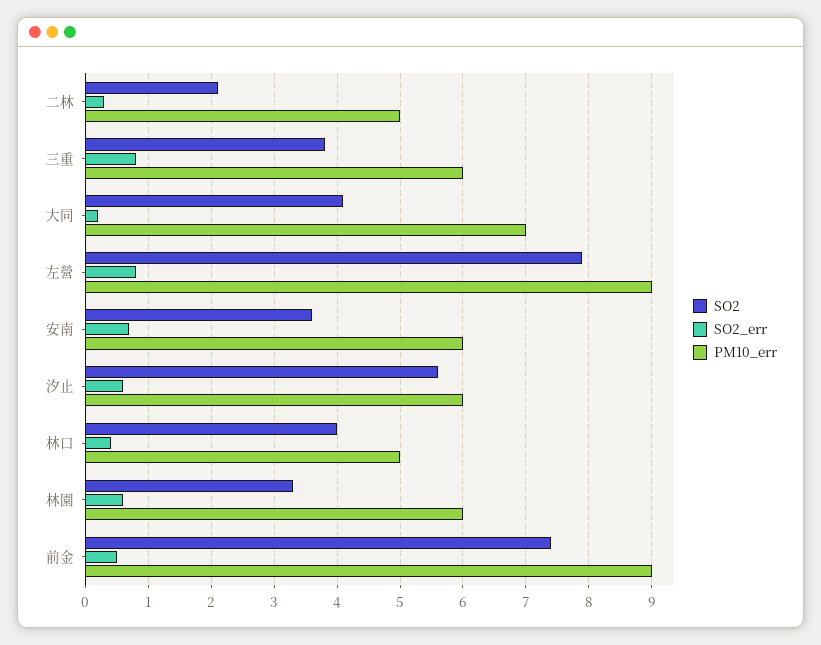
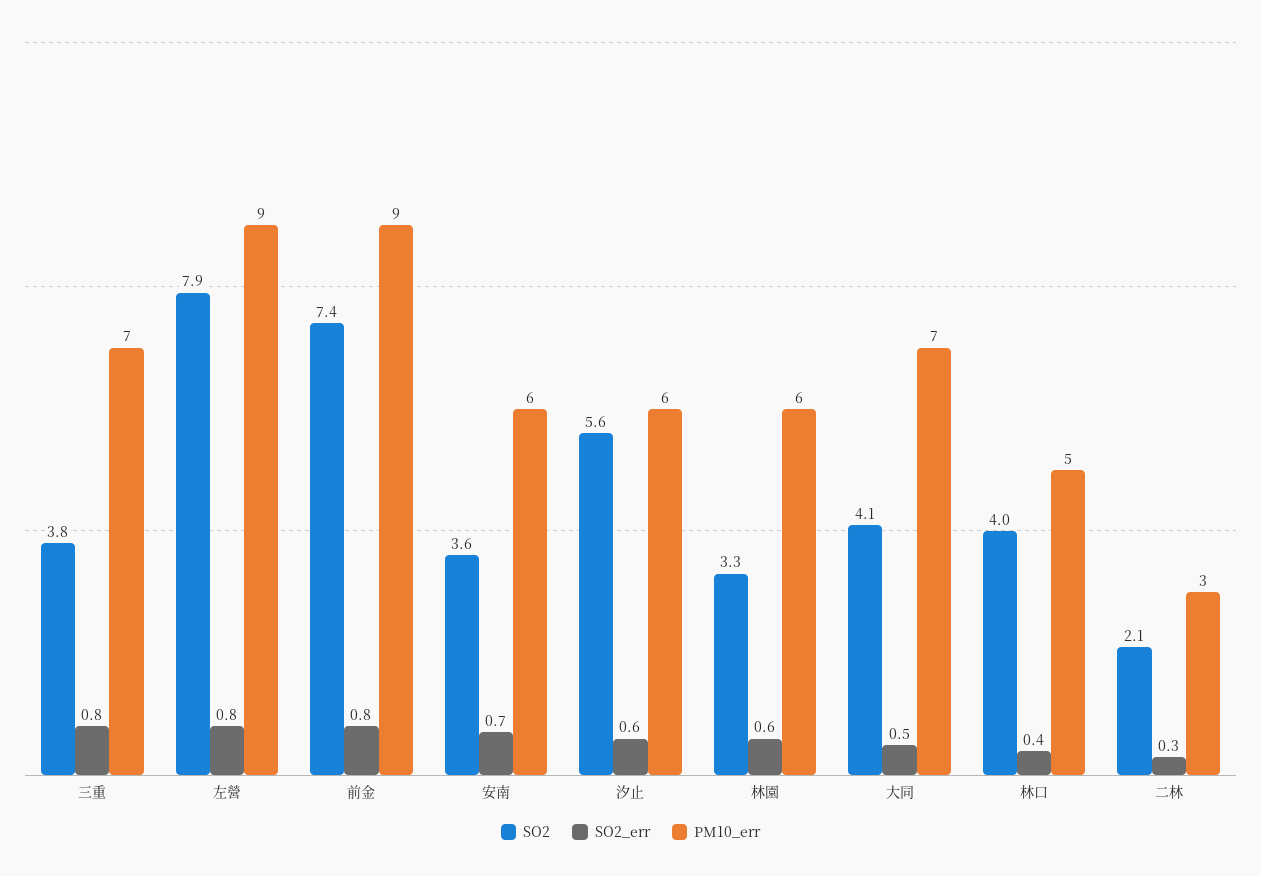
PM10_err, 二林: 5 -> 3
PM10_err, 三重: 6 -> 7
SO2_err, 大同: 0.2 -> 0.5
SO2_err, 前金: 0.5 -> 0.8

